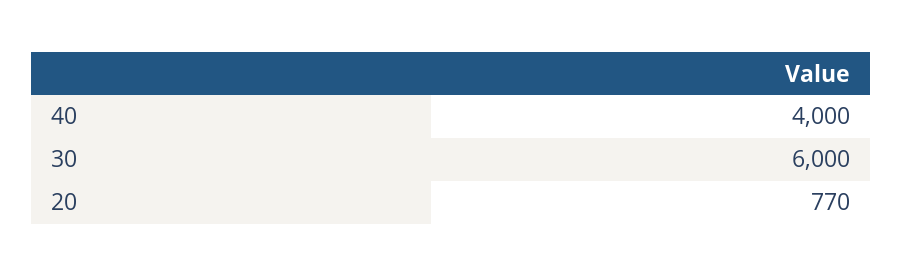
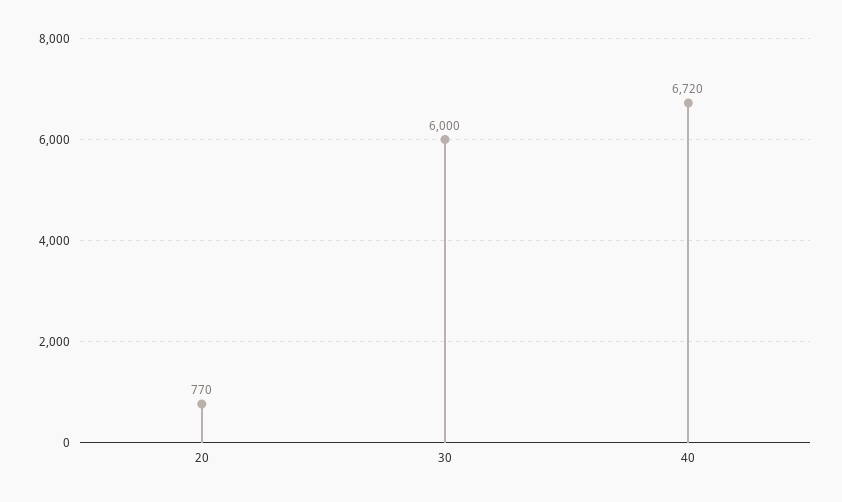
40: 4000 -> 6720

